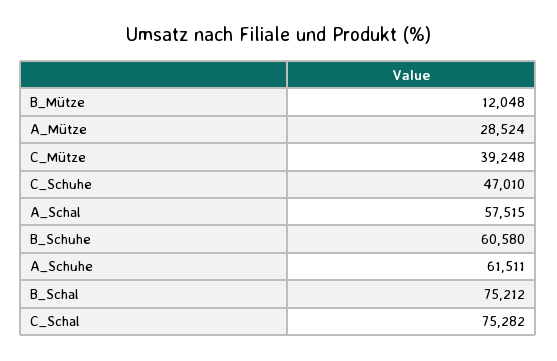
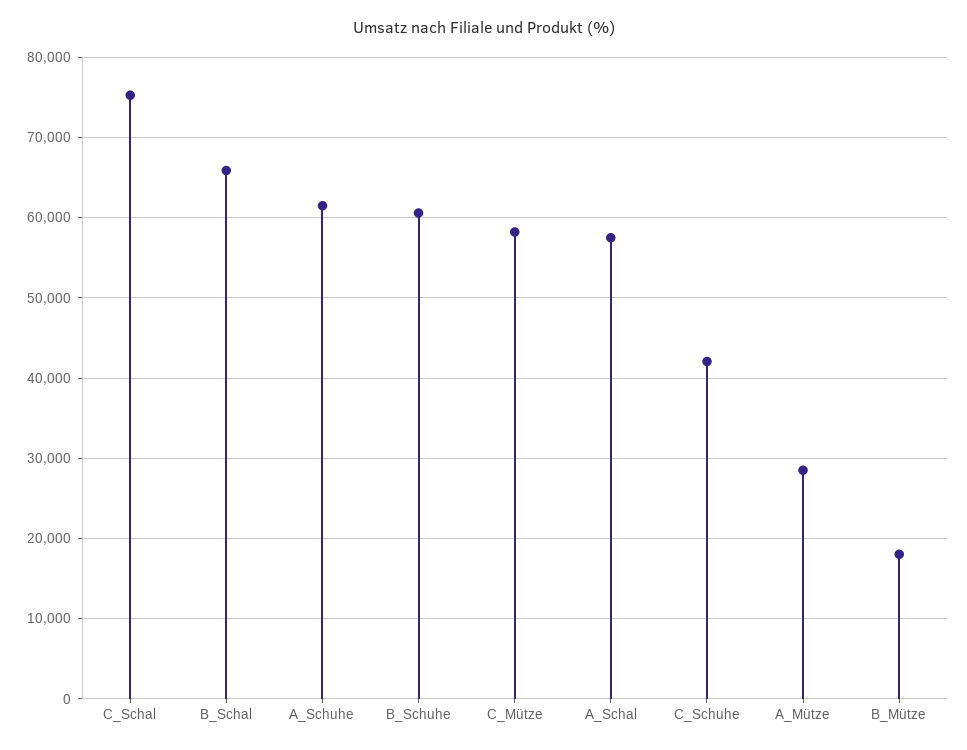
B_Mütze: 12048 -> 18000
C_Mütze: 39248 -> 58000
C_Schuhe: 47010 -> 42000
B_Schal: 75212 -> 66000

